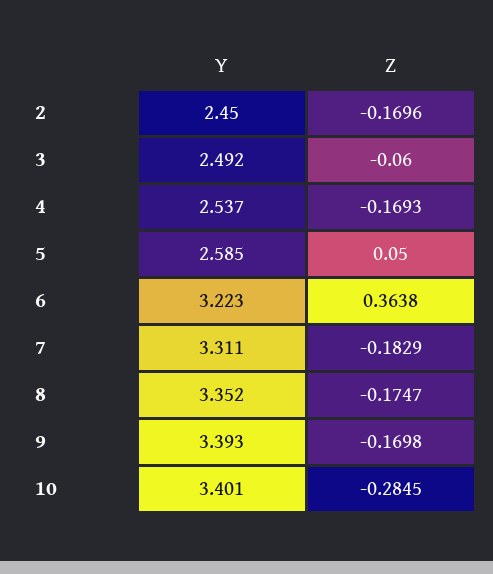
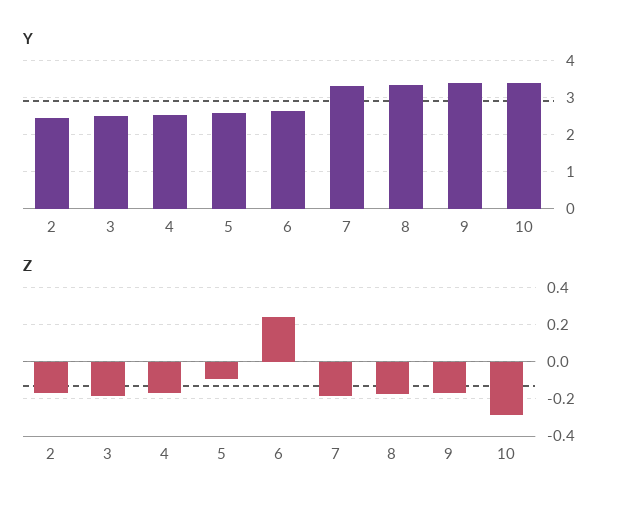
Z, 3: -0.06 -> -0.2
Z, 5: 0.05 -> -0.1
Y, 6: 3.223 -> 2.6
Z, 6: 0.3638 -> 0.25

